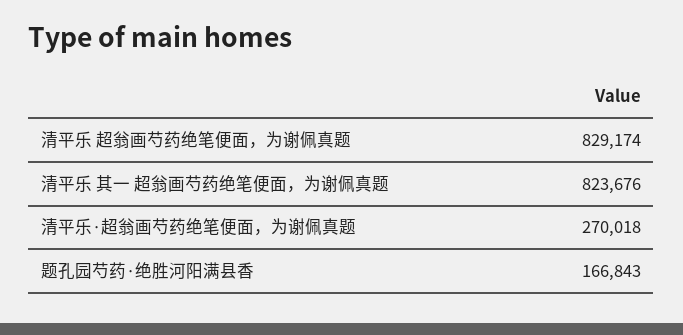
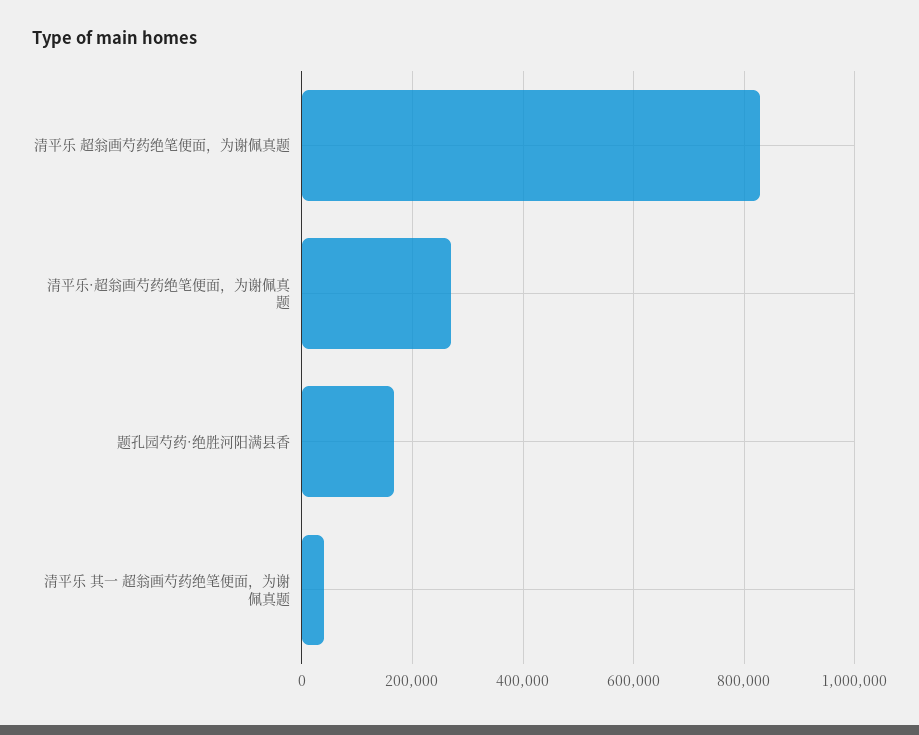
清平乐 其一 超翁画芍药绝笔便面，为谢佩真题: 823676 -> 40000

